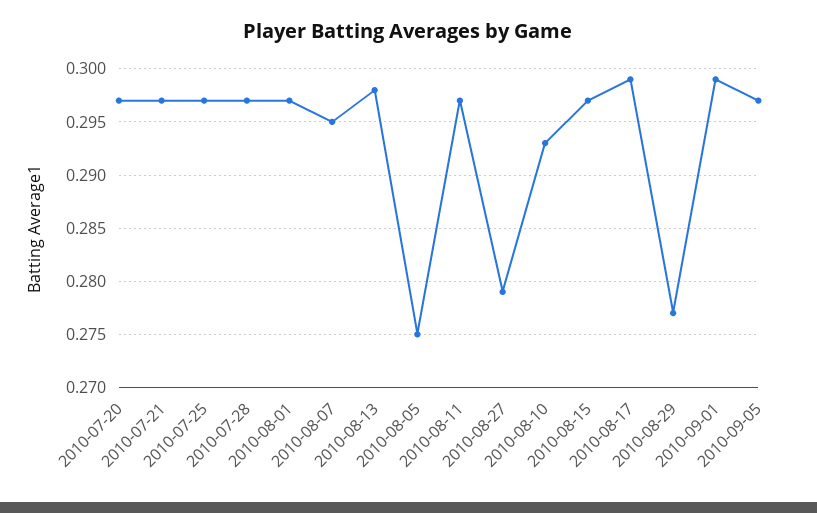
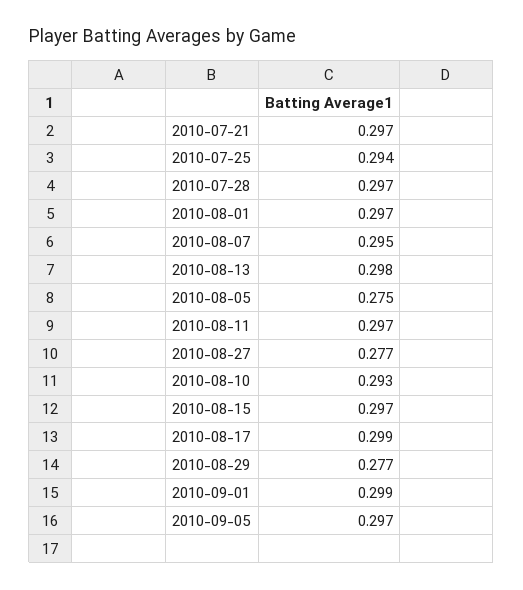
2010-07-20: 0.297 -> none
2010-07-25: 0.297 -> 0.294
2010-08-27: 0.279 -> 0.277

